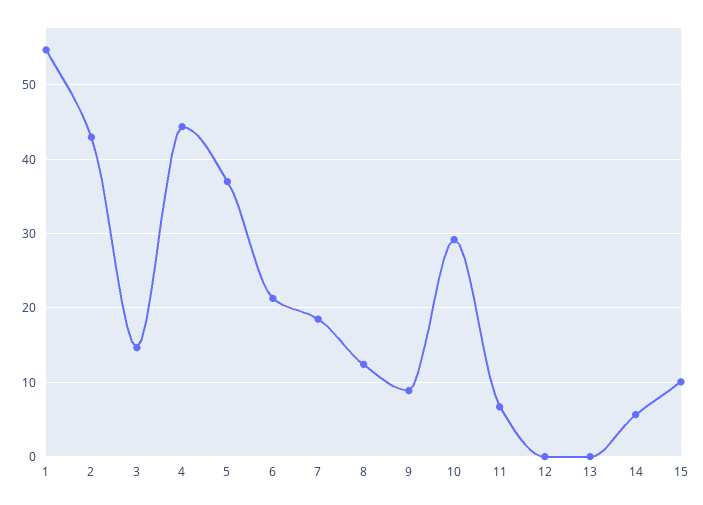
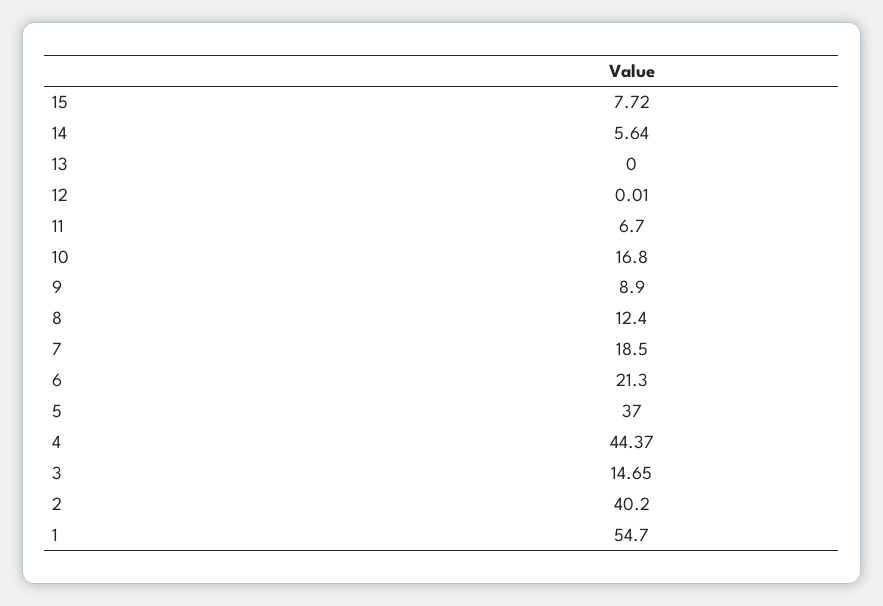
2: 43 -> 40.2
10: 29 -> 16.8
15: 10 -> 7.72

